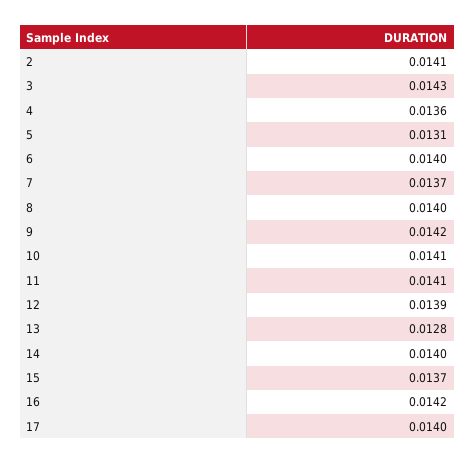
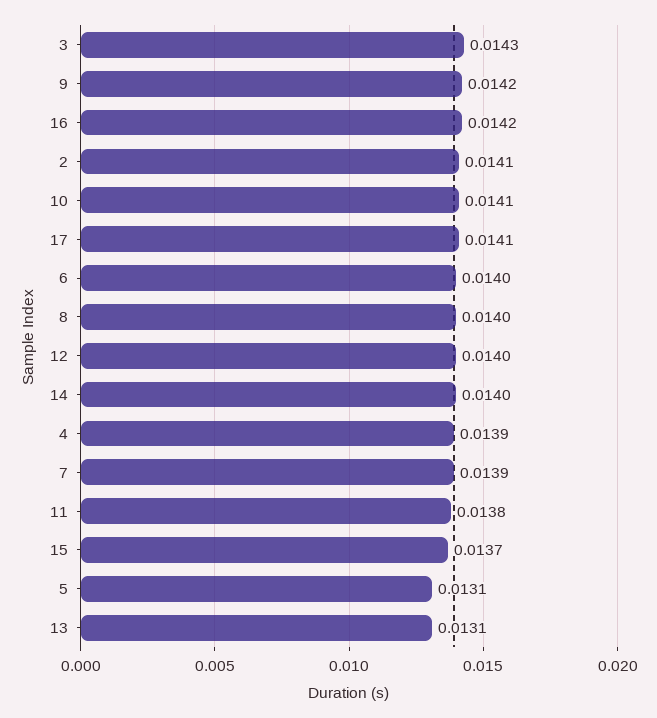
4: 0.0136 -> 0.0139
7: 0.0137 -> 0.0139
11: 0.0141 -> 0.0138
12: 0.0139 -> 0.014
13: 0.0128 -> 0.0131
17: 0.014 -> 0.0141

